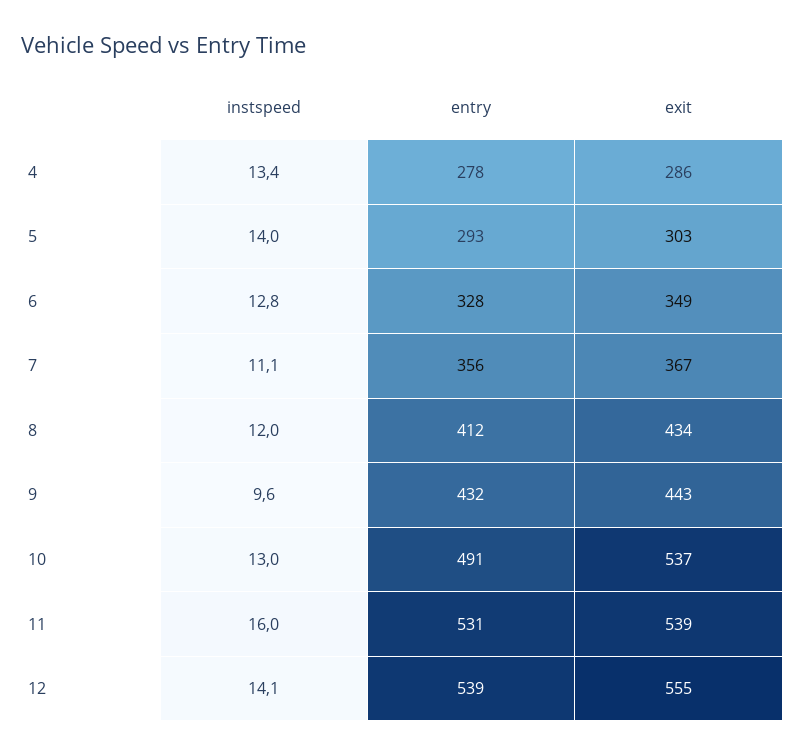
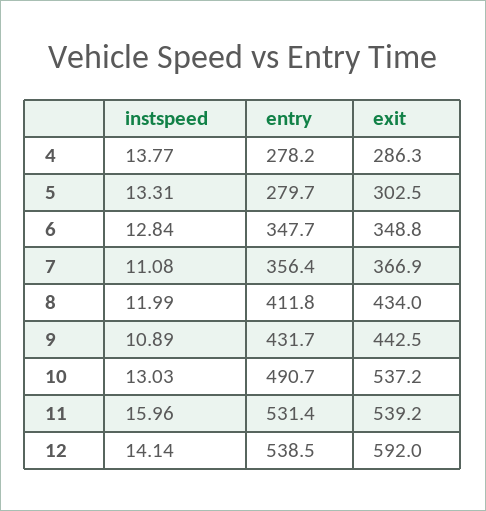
instspeed, 4: 13.4 -> 13.77
instspeed, 5: 14 -> 13.31
entry, 5: 293 -> 279.7
entry, 6: 328 -> 347.7
instspeed, 9: 9.6 -> 10.89
exit, 12: 555 -> 592

